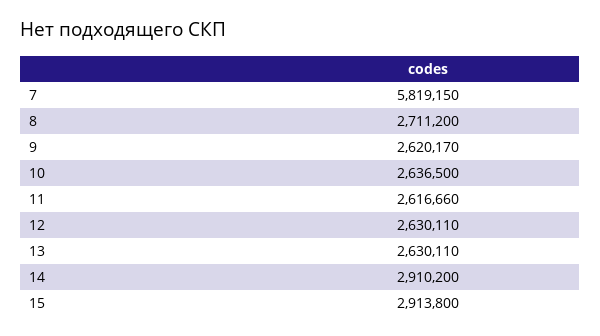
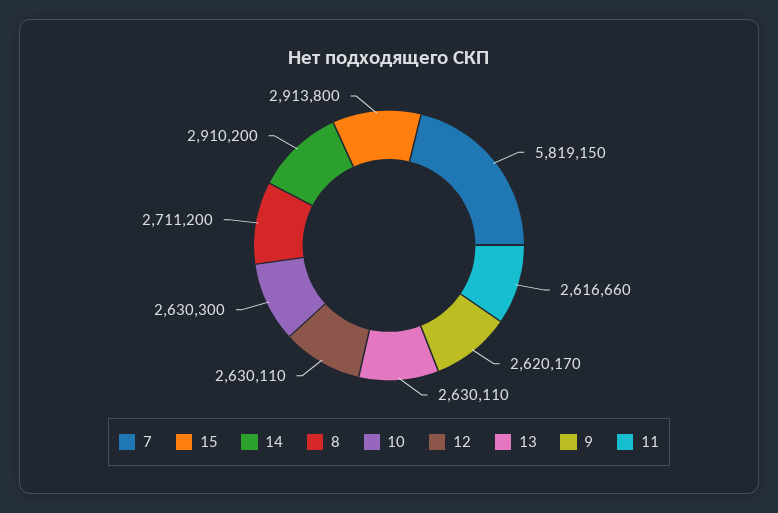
10: 2636500 -> 2630300

